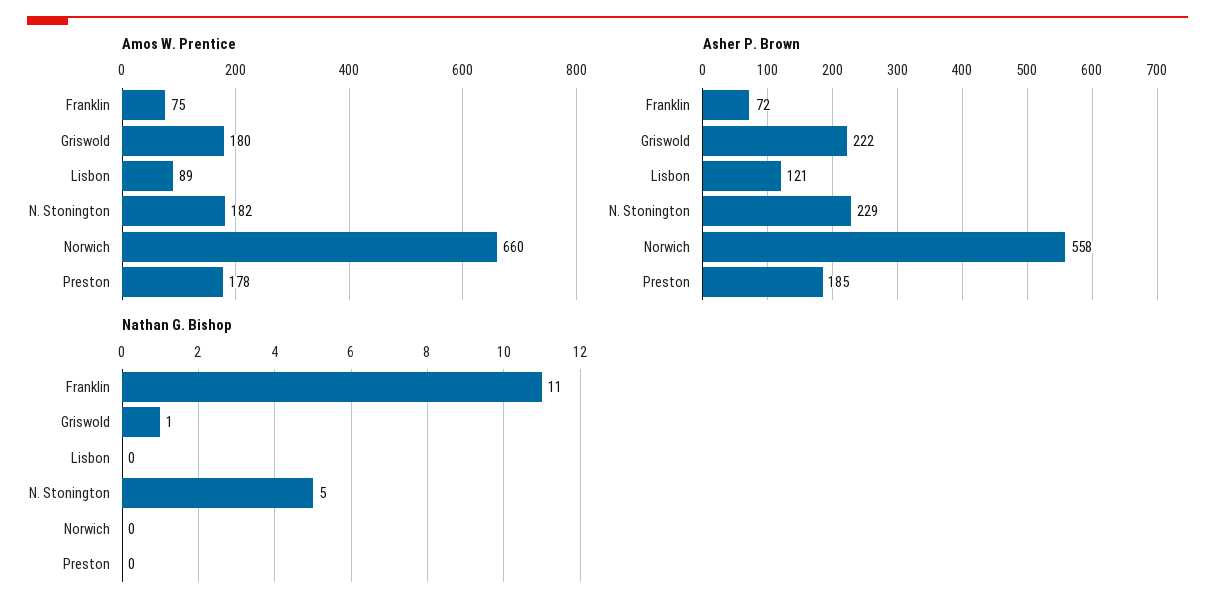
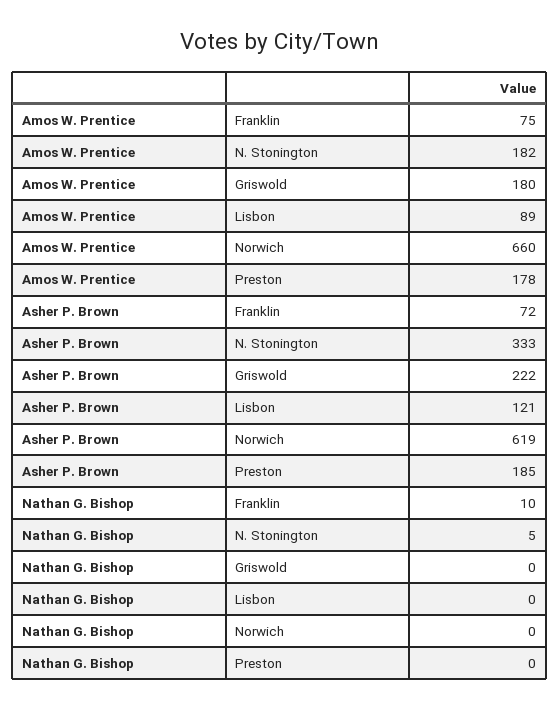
Asher P. Brown, N. Stonington: 229 -> 333
Asher P. Brown, Norwich: 558 -> 619
Nathan G. Bishop, Franklin: 11 -> 10
Nathan G. Bishop, Griswold: 1 -> 0

